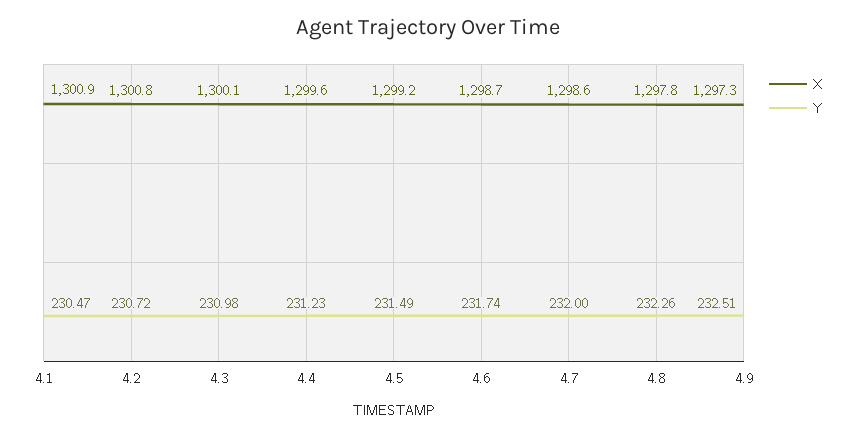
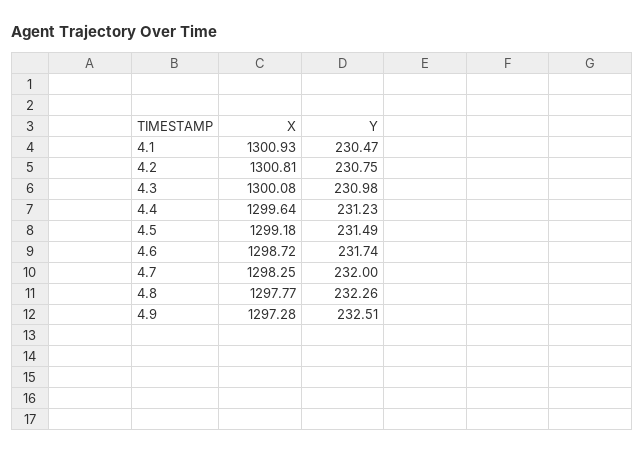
Y, 4.2: 230.72 -> 230.75
X, 4.7: 1298.6 -> 1298.25

